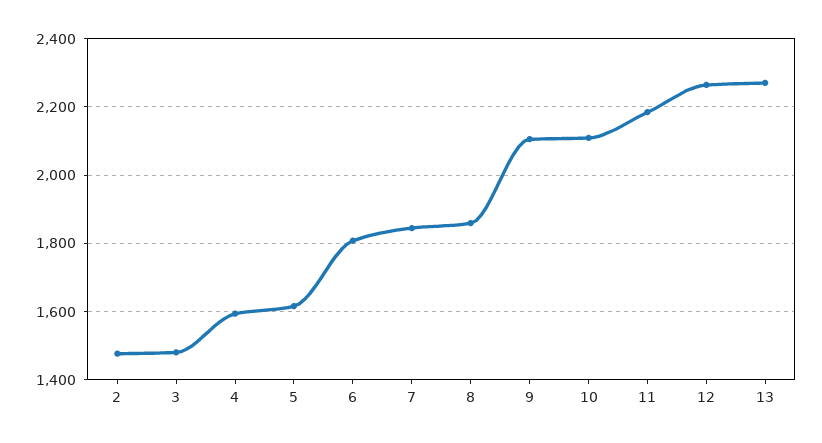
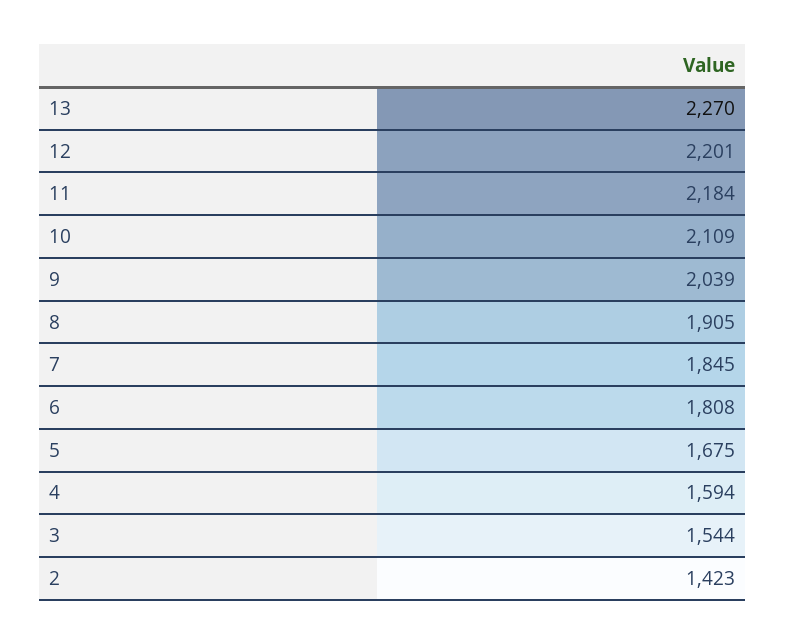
2: 1480 -> 1423
3: 1480 -> 1544
5: 1620 -> 1675
8: 1860 -> 1905
9: 2100 -> 2039
12: 2260 -> 2201

